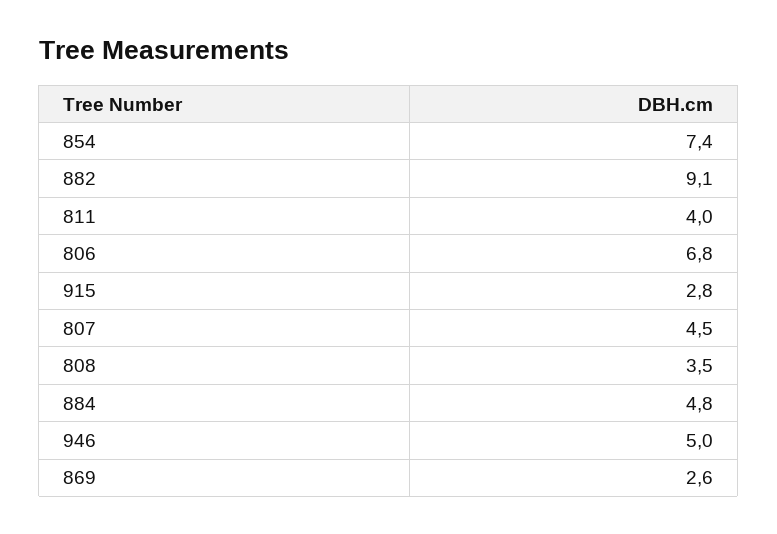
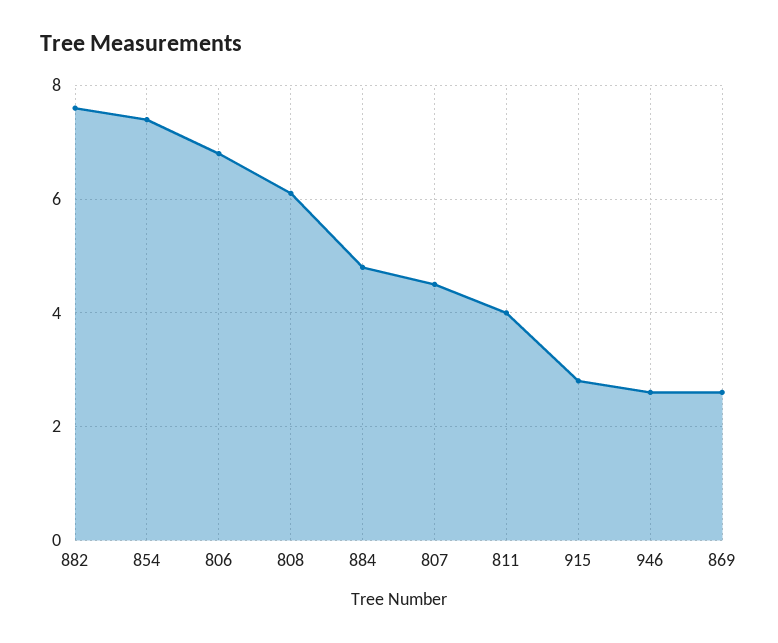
882: 9.1 -> 7.5
808: 3.5 -> 6
946: 5 -> 2.5

